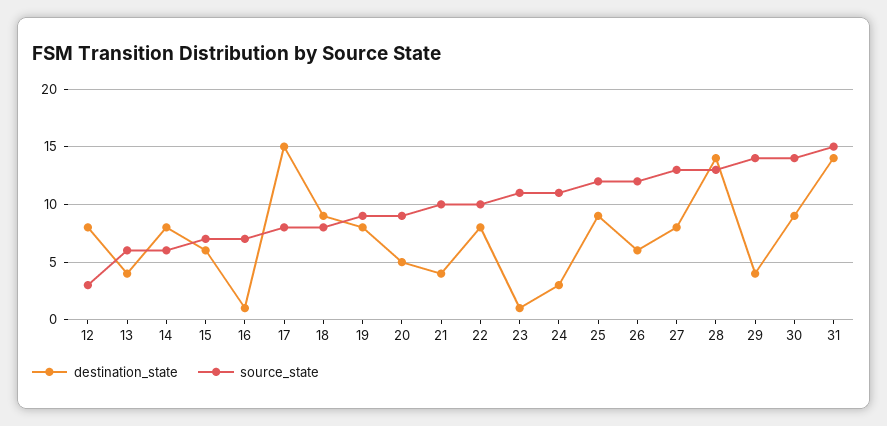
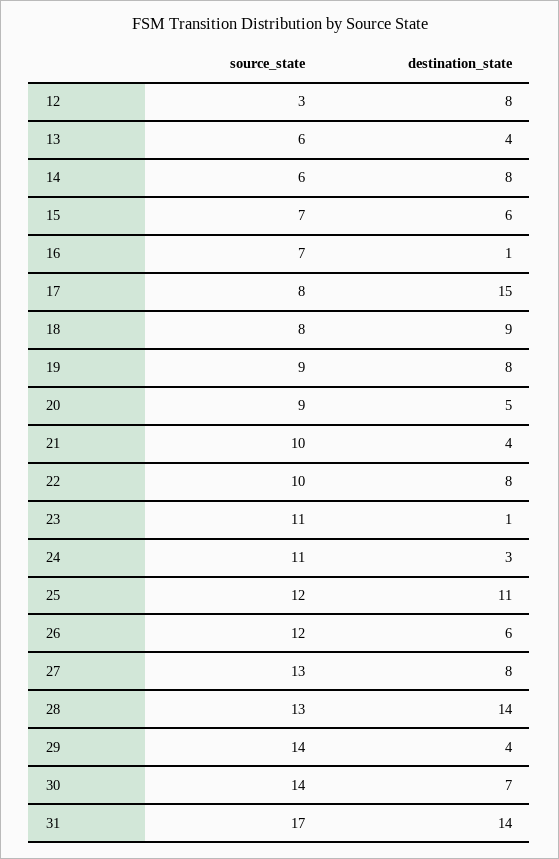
destination_state, 25: 9 -> 11
destination_state, 30: 9 -> 7
source_state, 31: 15 -> 17

